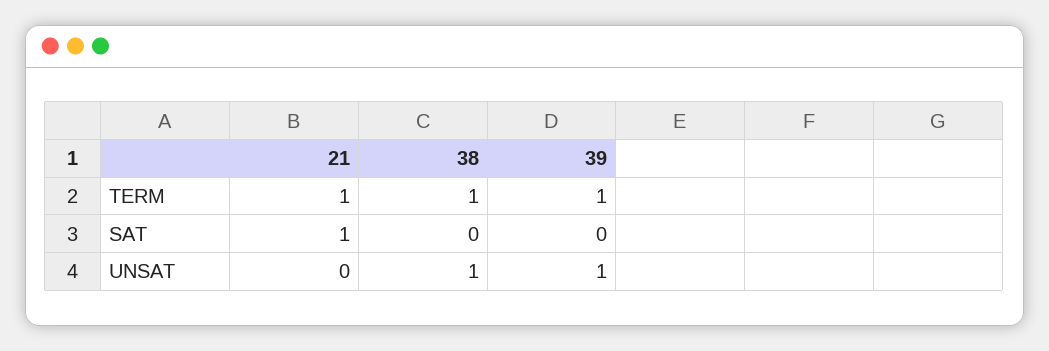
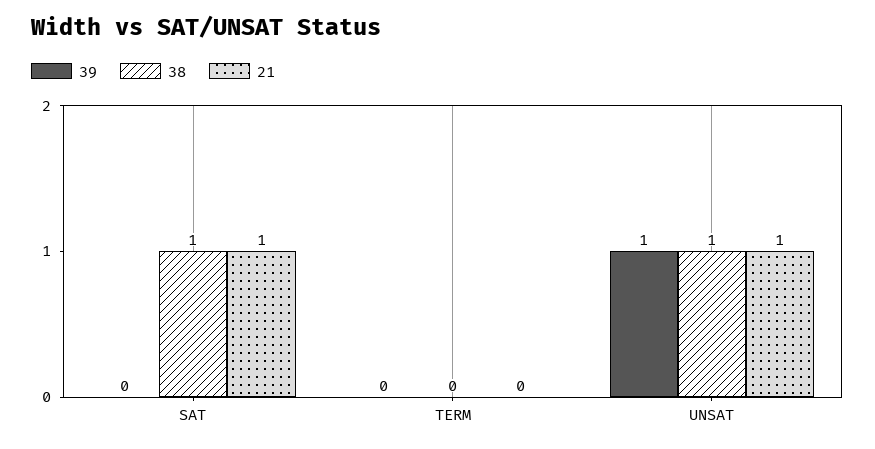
21, TERM: 1 -> 0
38, TERM: 1 -> 0
39, TERM: 1 -> 0
38, SAT: 0 -> 1
21, UNSAT: 0 -> 1

